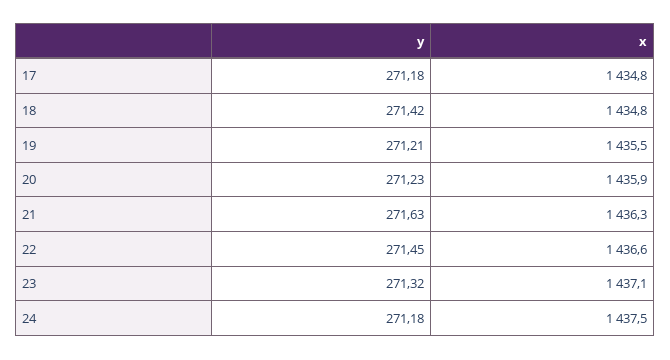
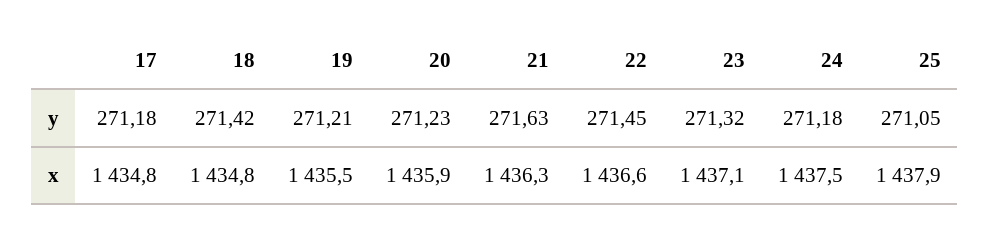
y, 25: none -> 271.05
x, 25: none -> 1437.9

